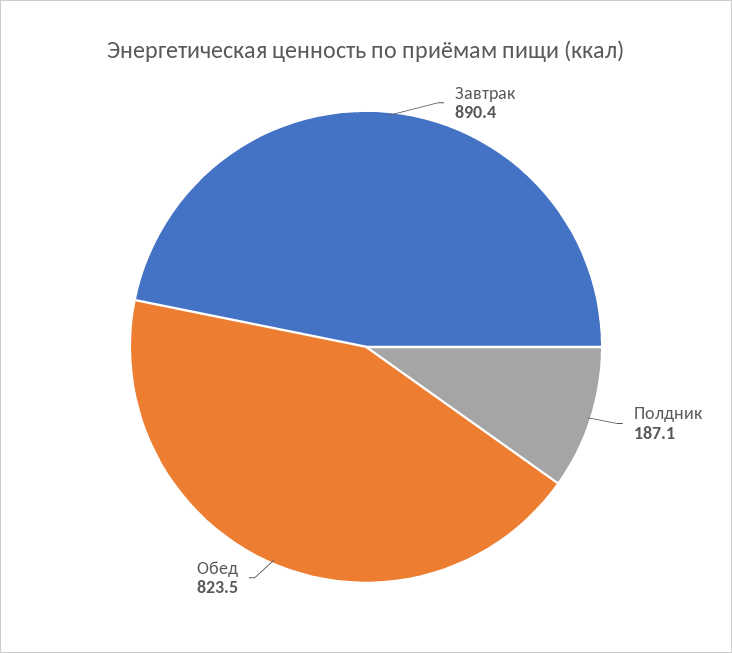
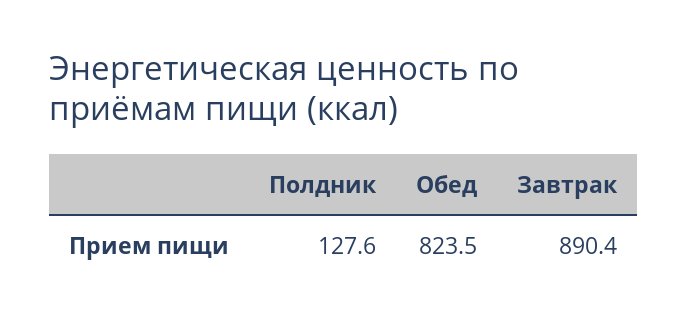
Полдник: 187.1 -> 127.6

